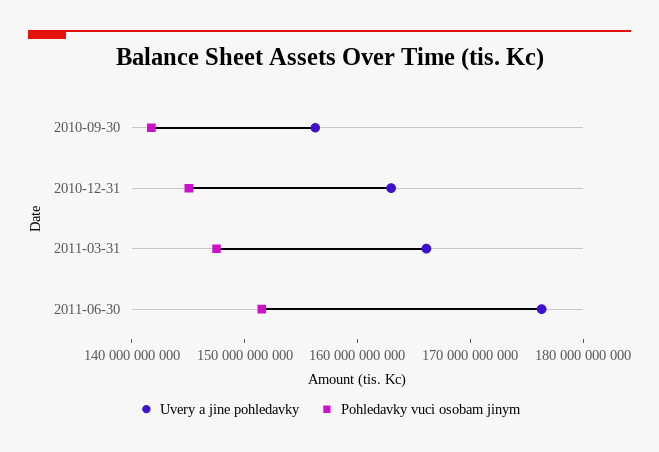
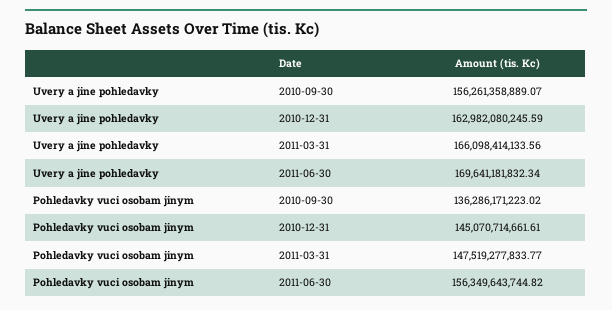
Pohledavky vuci osobam jinym, 2010-09-30: 142000000000 -> 136286171223.02
Uvery a jine pohledavky, 2011-06-30: 176000000000 -> 169641181832.34
Pohledavky vuci osobam jinym, 2011-06-30: 152000000000 -> 156349643744.82

